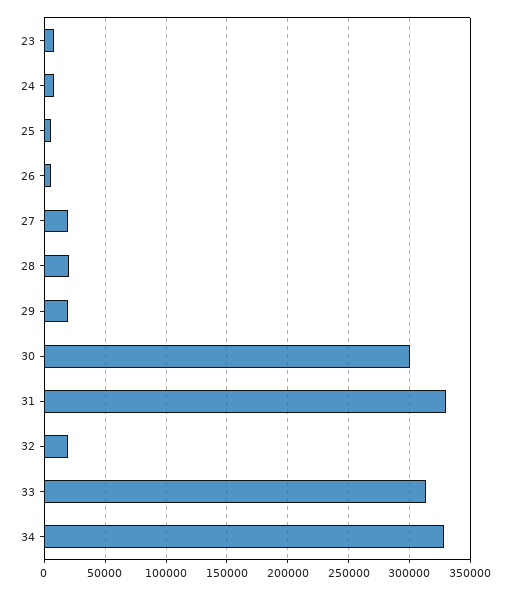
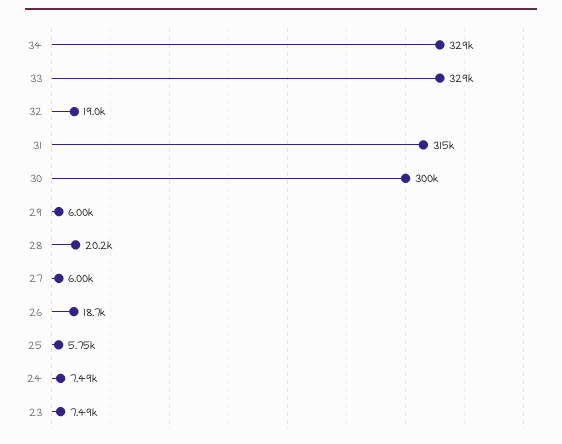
26: 5000 -> 18700
27: 20000 -> 6000
29: 20000 -> 6000
31: 330000 -> 315000
33: 315000 -> 329000

